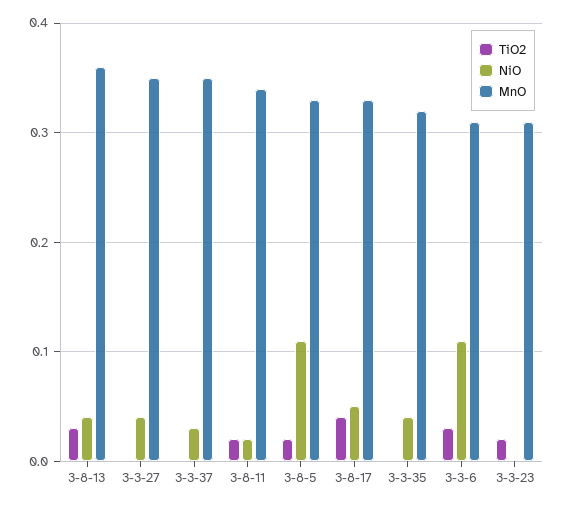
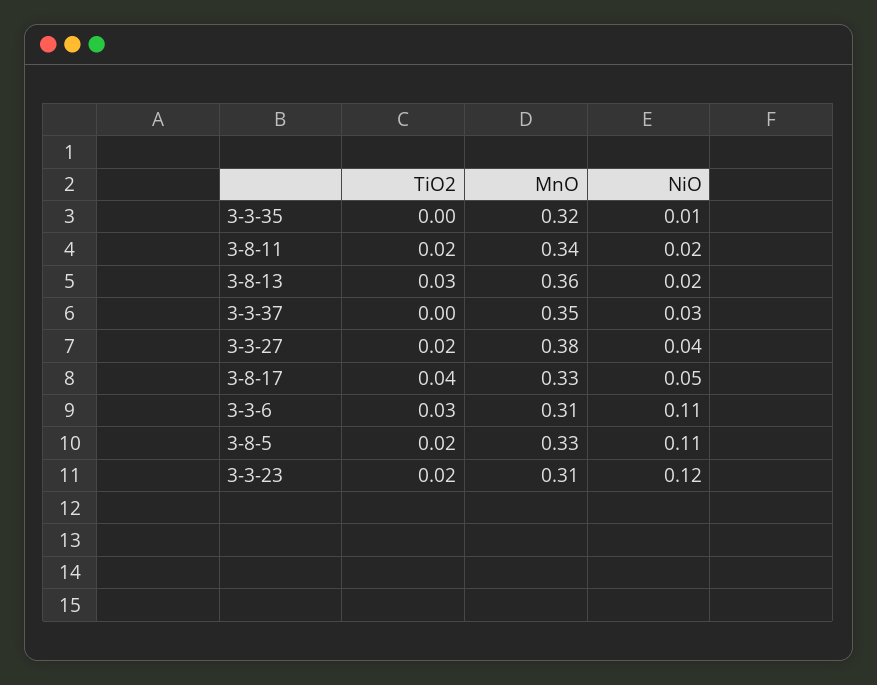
NiO, 3-8-13: 0.04 -> 0.02
TiO2, 3-3-27: 0 -> 0.02
MnO, 3-3-27: 0.35 -> 0.38
NiO, 3-3-35: 0.04 -> 0.01
NiO, 3-3-23: 0 -> 0.12

